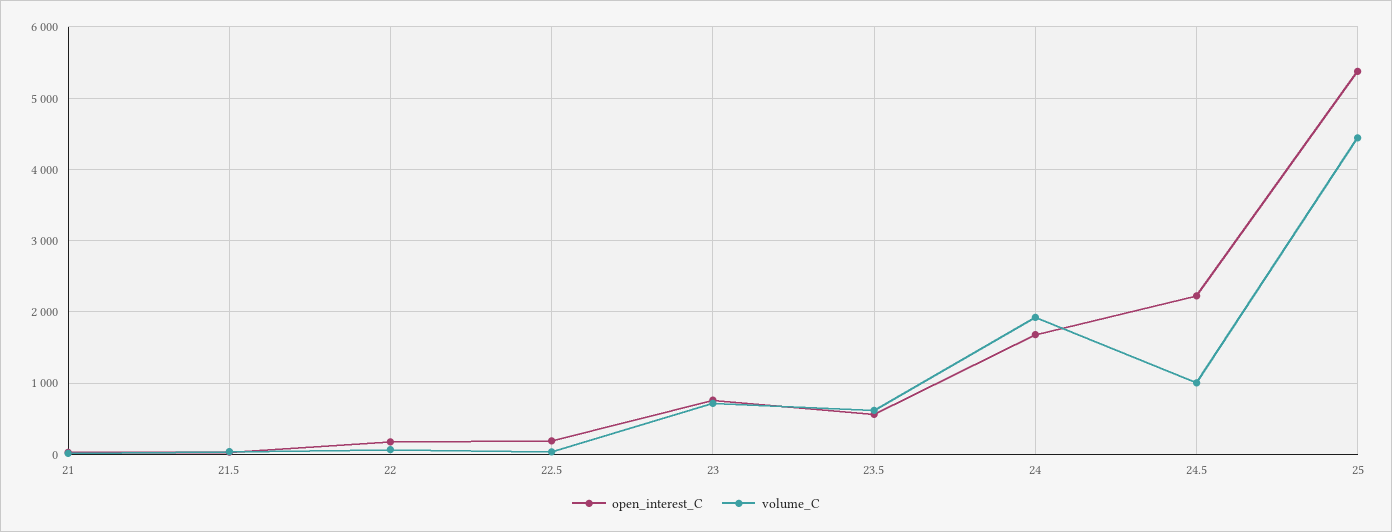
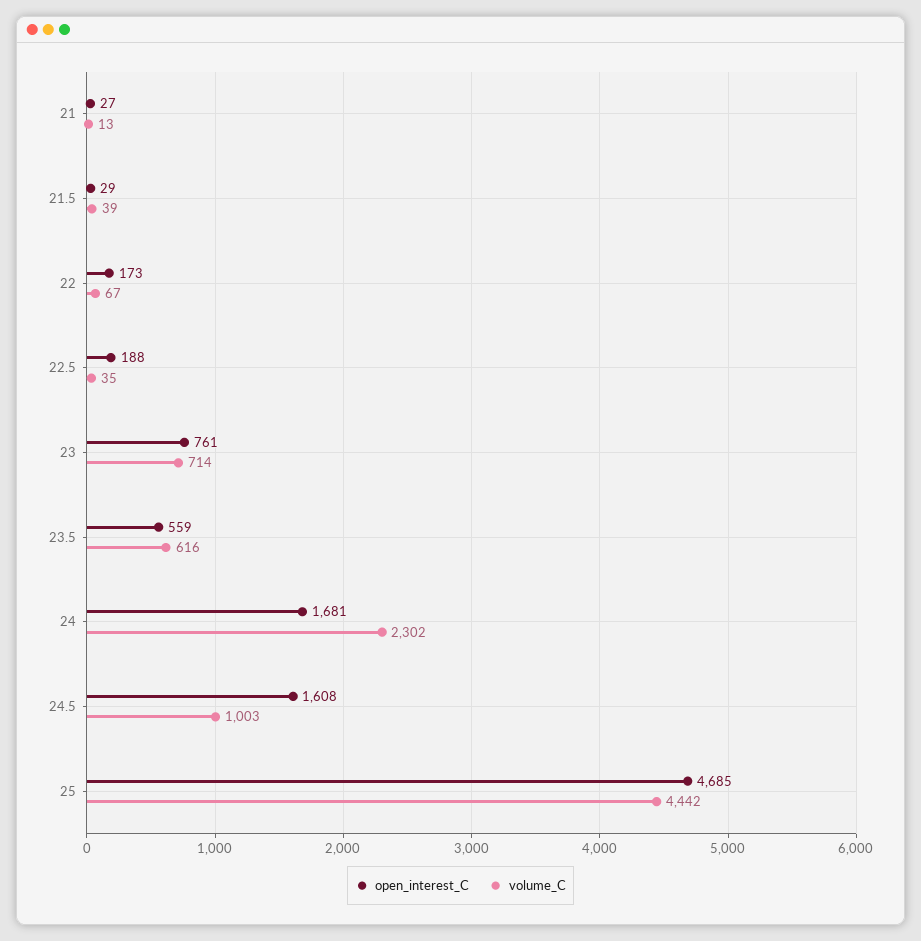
volume_C, 24: 1900 -> 2302
open_interest_C, 24.5: 2200 -> 1608
open_interest_C, 25: 5400 -> 4685

